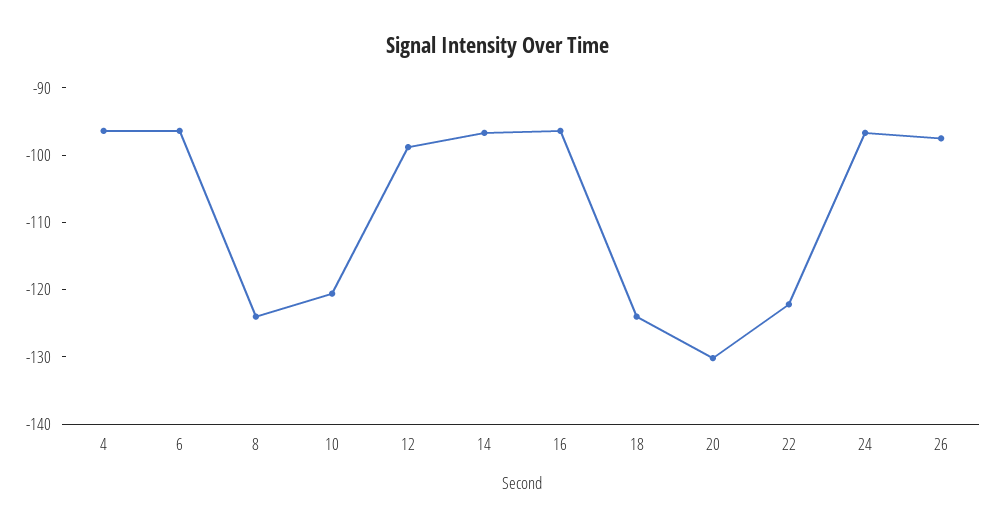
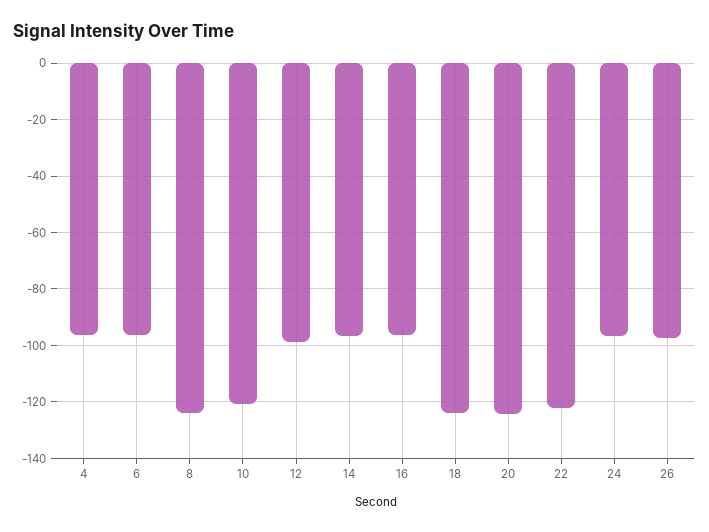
20: -130 -> -125

